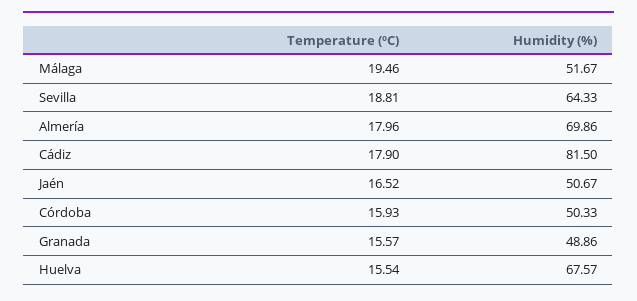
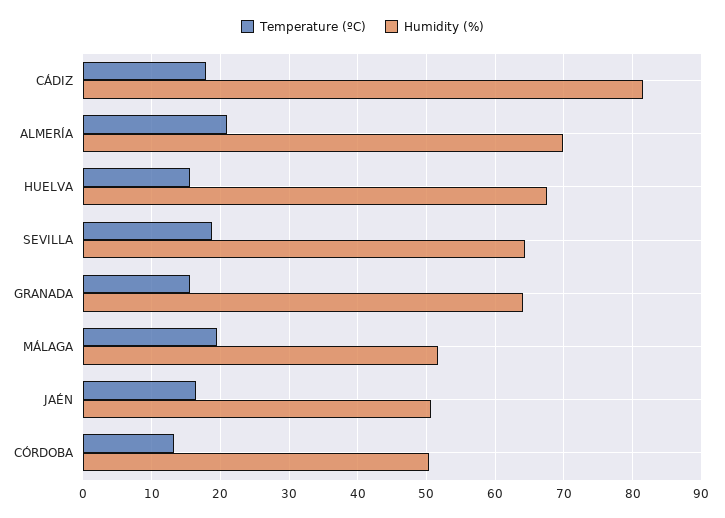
Temperature (ºC), Almería: 17.96 -> 21
Temperature (ºC), Córdoba: 15.93 -> 13
Humidity (%), Granada: 48.86 -> 64

